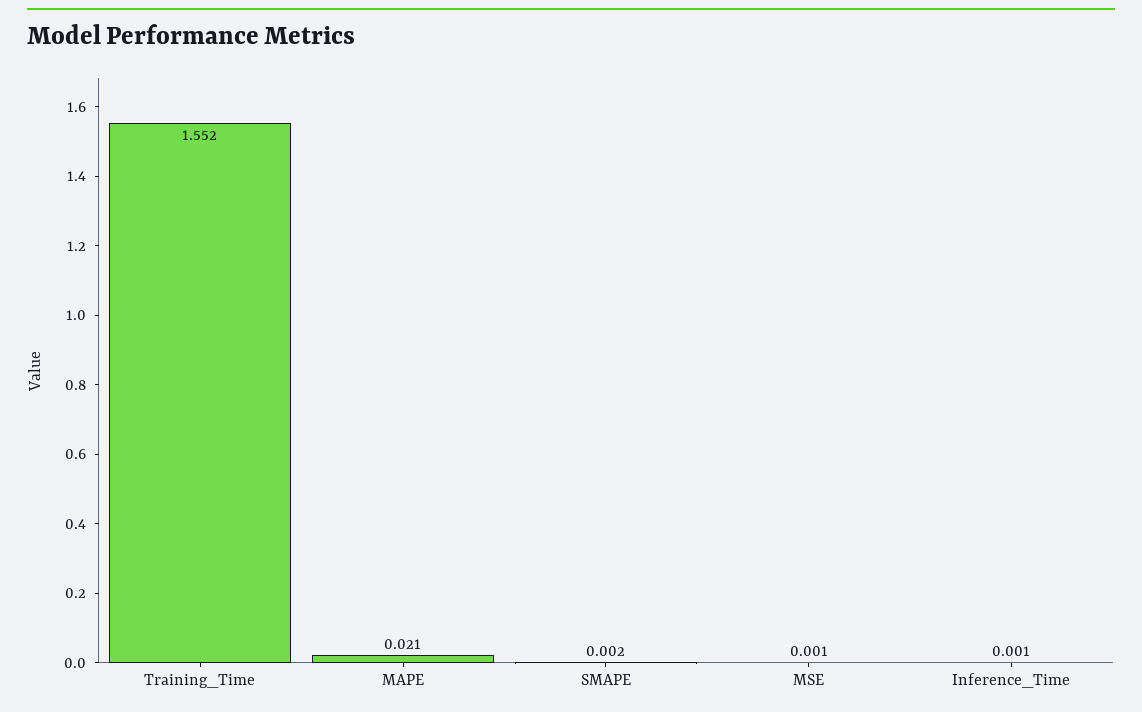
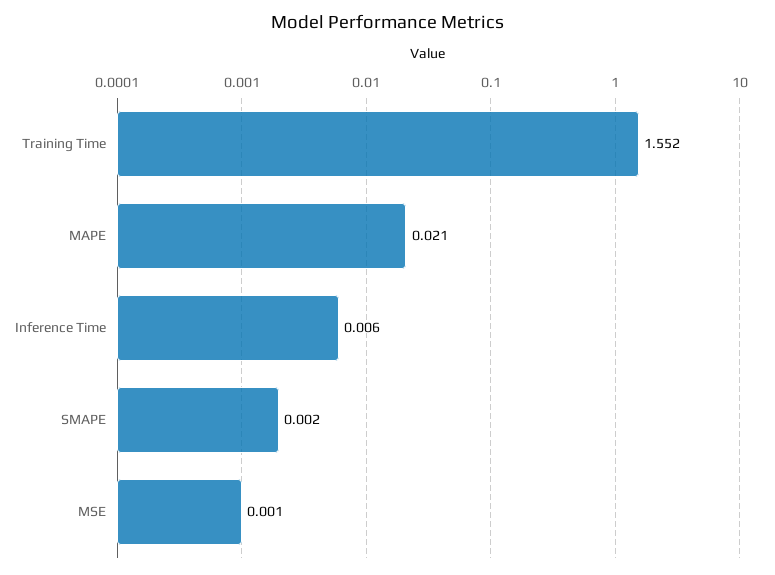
Inference_Time: 0.001 -> 0.006

